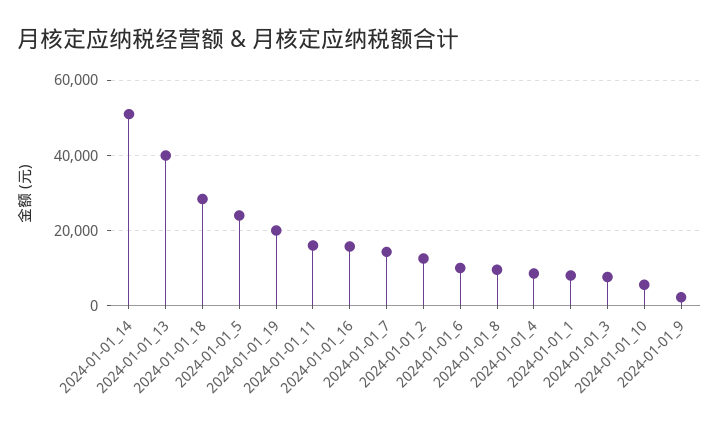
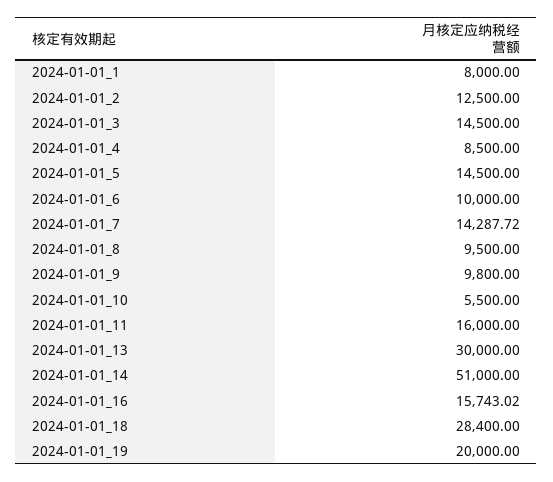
2024-01-01_13: 40000 -> 30000
2024-01-01_5: 24000 -> 14500
2024-01-01_3: 8000 -> 14500
2024-01-01_9: 2000 -> 9800

